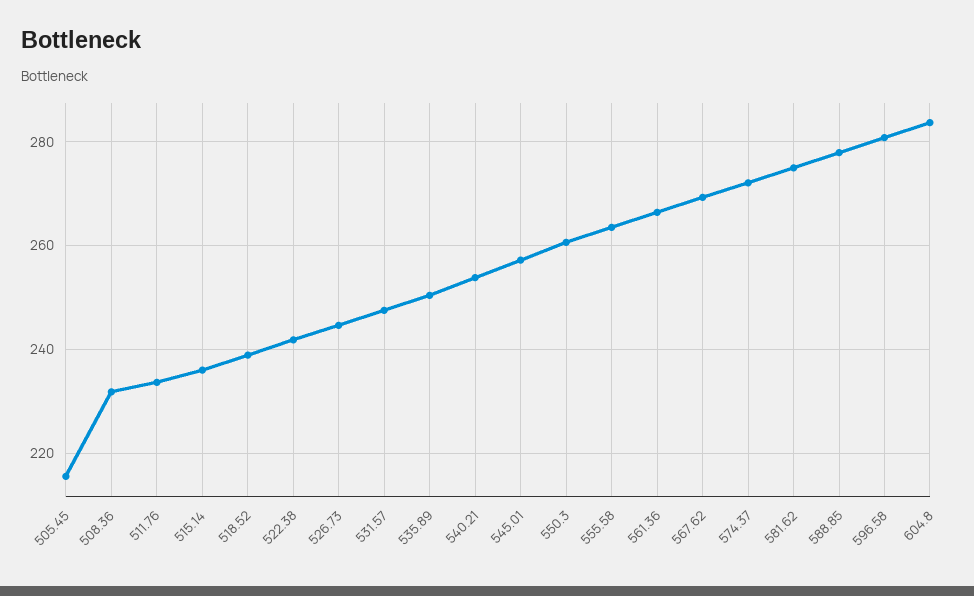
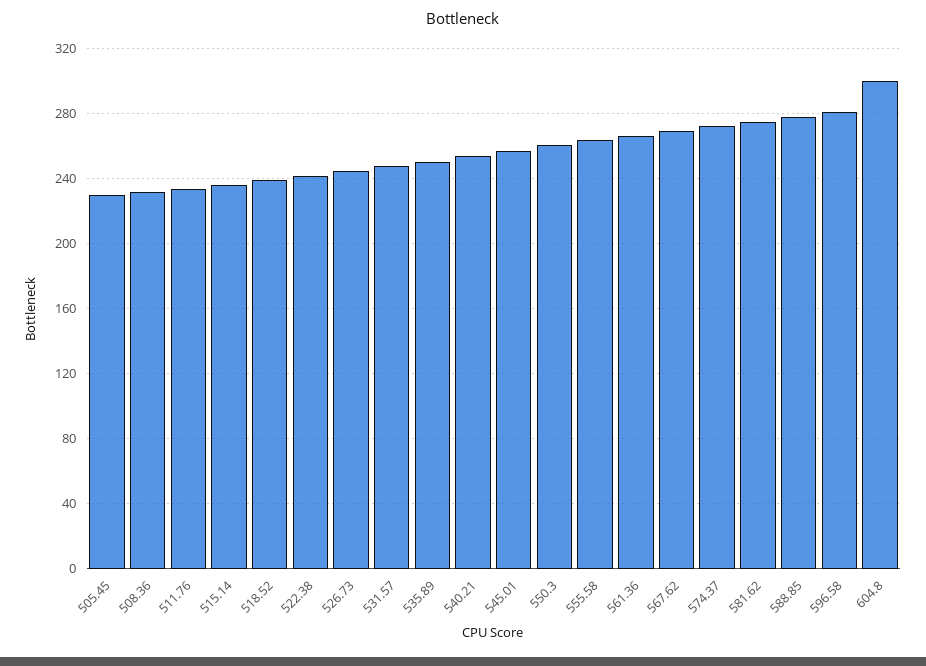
505.45: 216 -> 230
604.8: 284 -> 300

